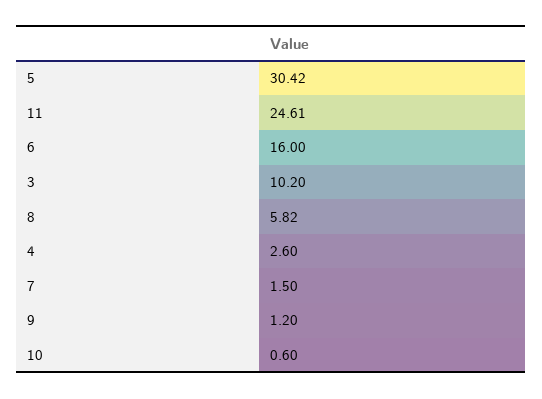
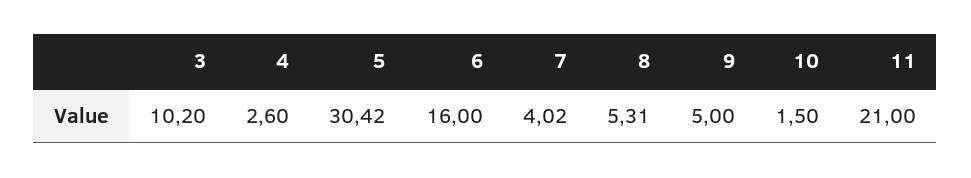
11: 24.61 -> 21
8: 5.82 -> 5.31
7: 1.5 -> 4.02
9: 1.2 -> 5
10: 0.6 -> 1.5

